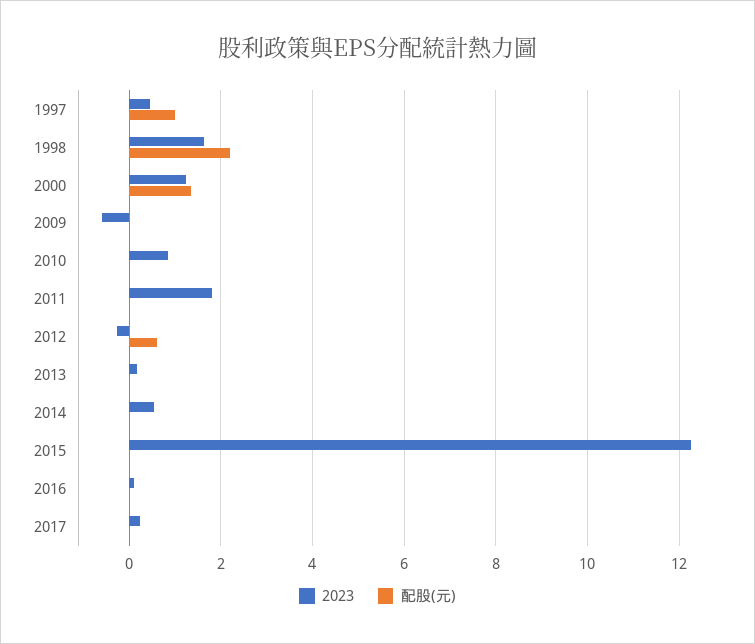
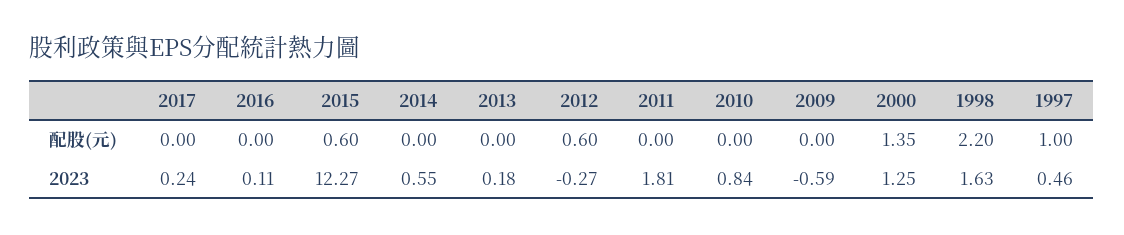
配股(元), 2015: 0 -> 0.6

